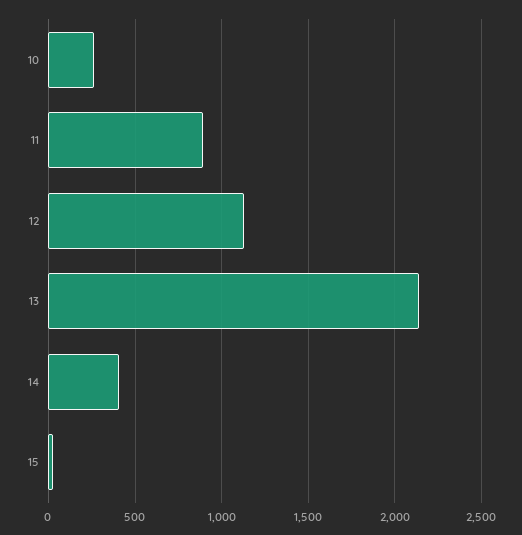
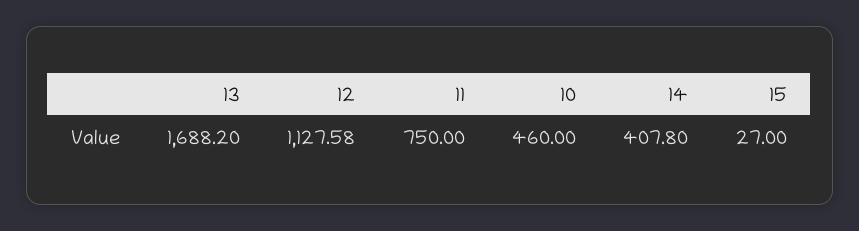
10: 250 -> 460
11: 900 -> 750
13: 2150 -> 1688.2

